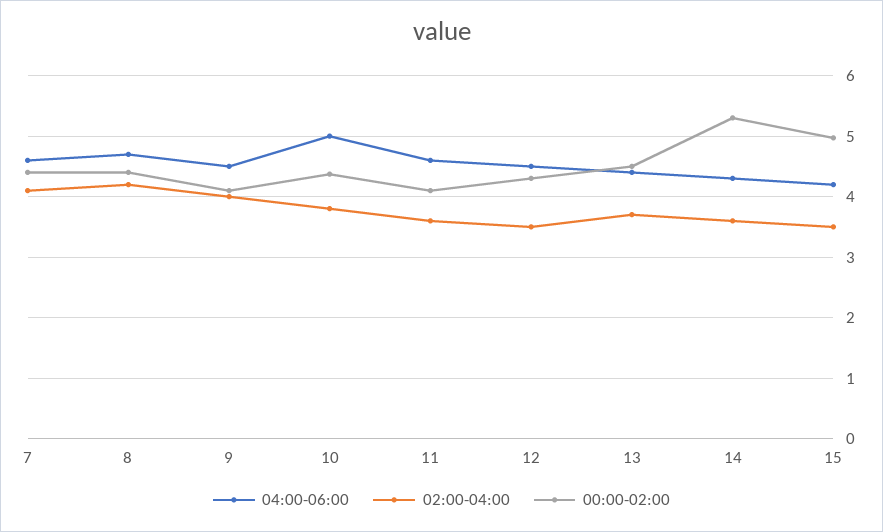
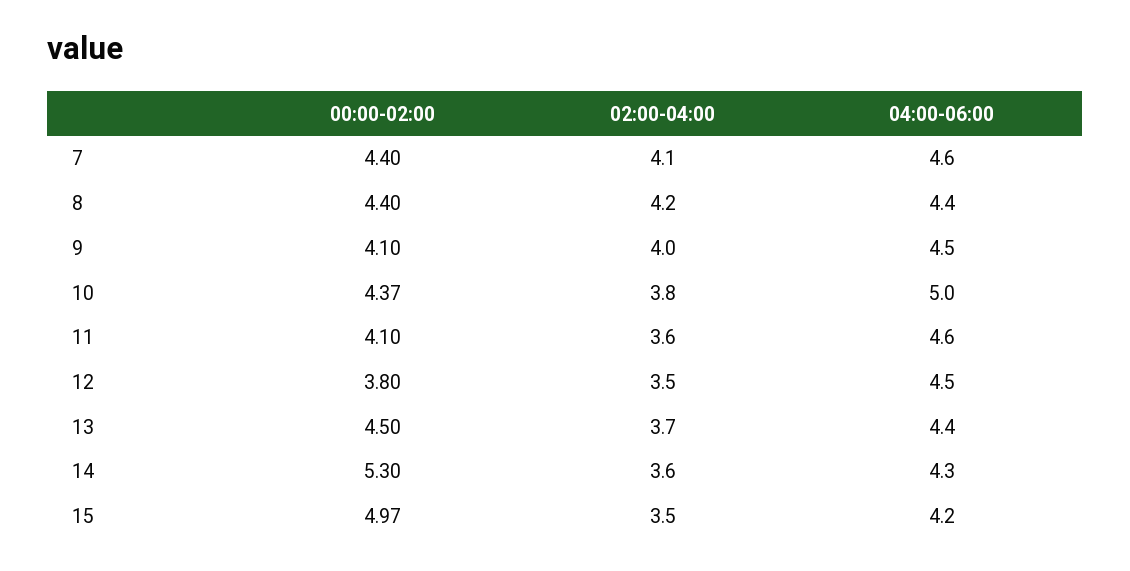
04:00-06:00, 8: 4.7 -> 4.4
00:00-02:00, 12: 4.3 -> 3.8

